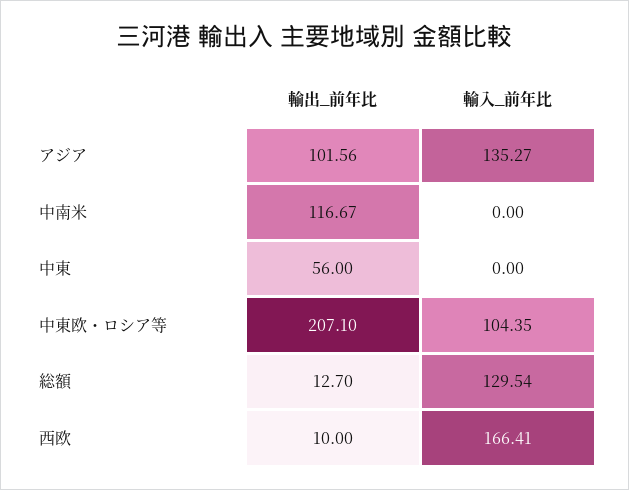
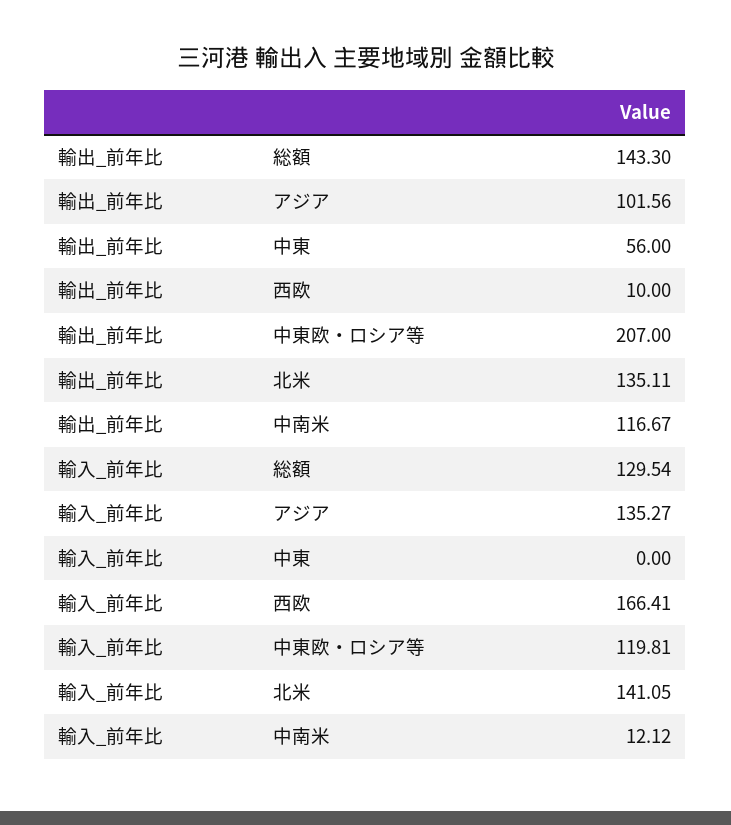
輸入_前年比, 中南米: 0 -> 12.12
輸出_前年比, 中東欧・ロシア等: 207.1 -> 207
輸入_前年比, 中東欧・ロシア等: 104.35 -> 119.81
輸出_前年比, 総額: 12.7 -> 143.3
輸出_前年比, 北米: none -> 135.11
輸入_前年比, 北米: none -> 141.05

